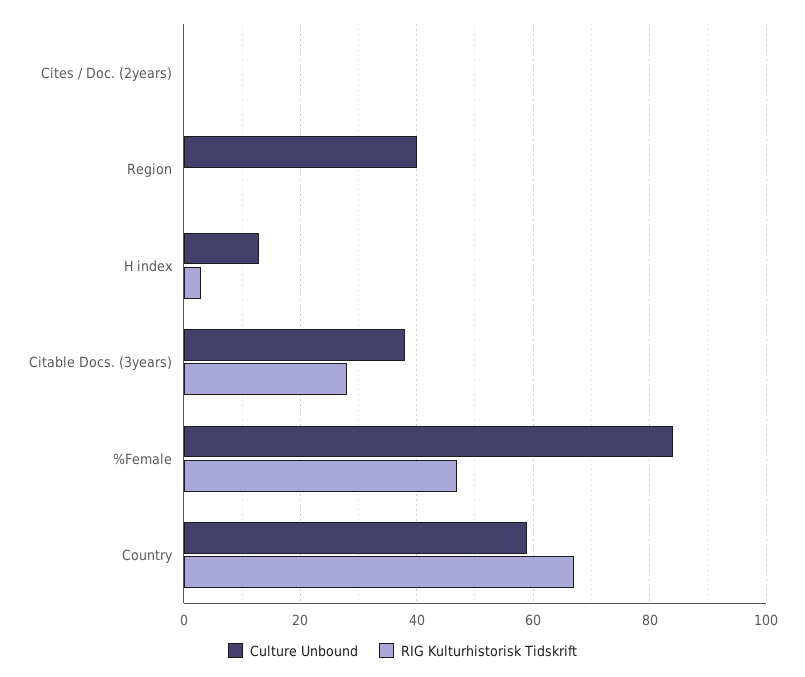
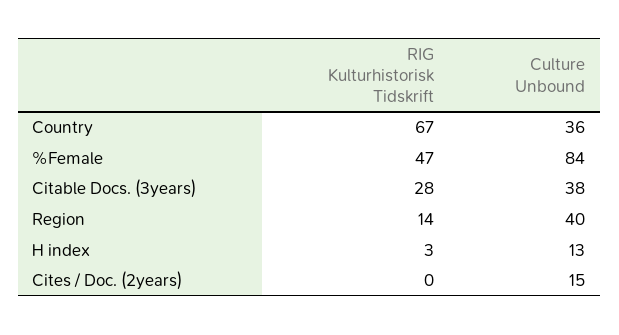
Culture Unbound, Cites / Doc. (2years): 0 -> 15
RIG Kulturhistorisk Tidskrift, Region: 0 -> 14
Culture Unbound, Country: 60 -> 36

